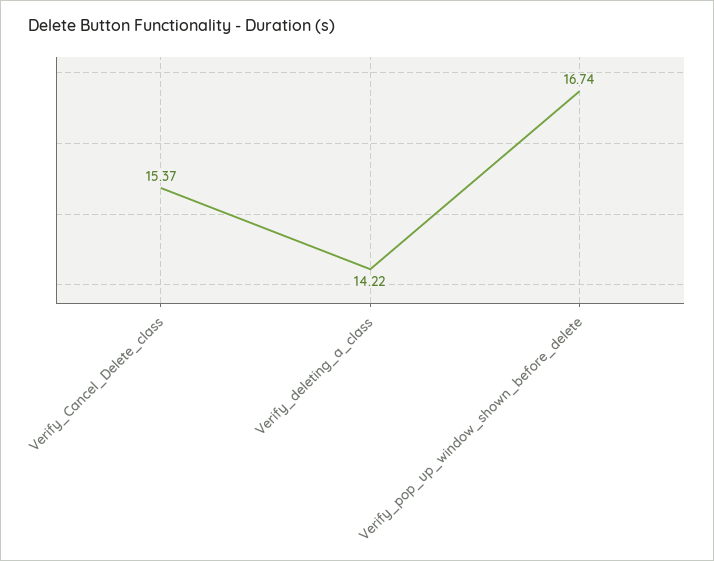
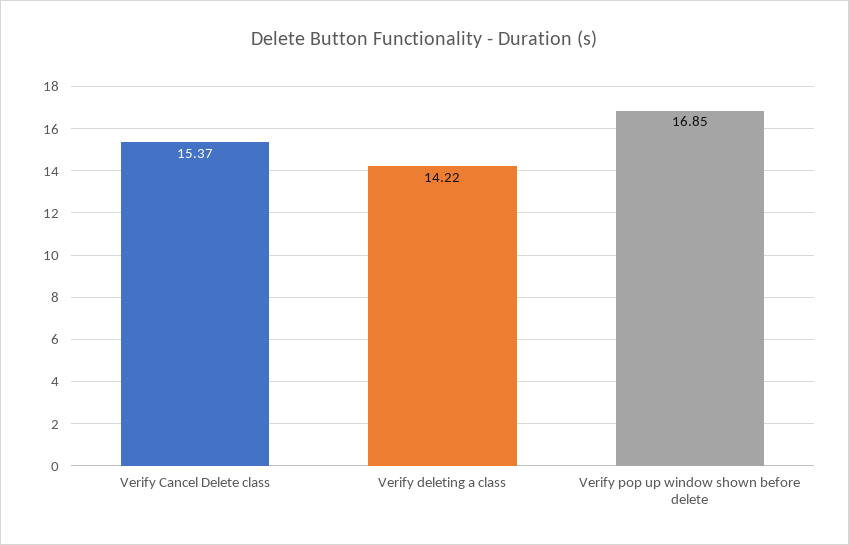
Verify_pop_up_window_shown_before_delete: 16.74 -> 16.85

